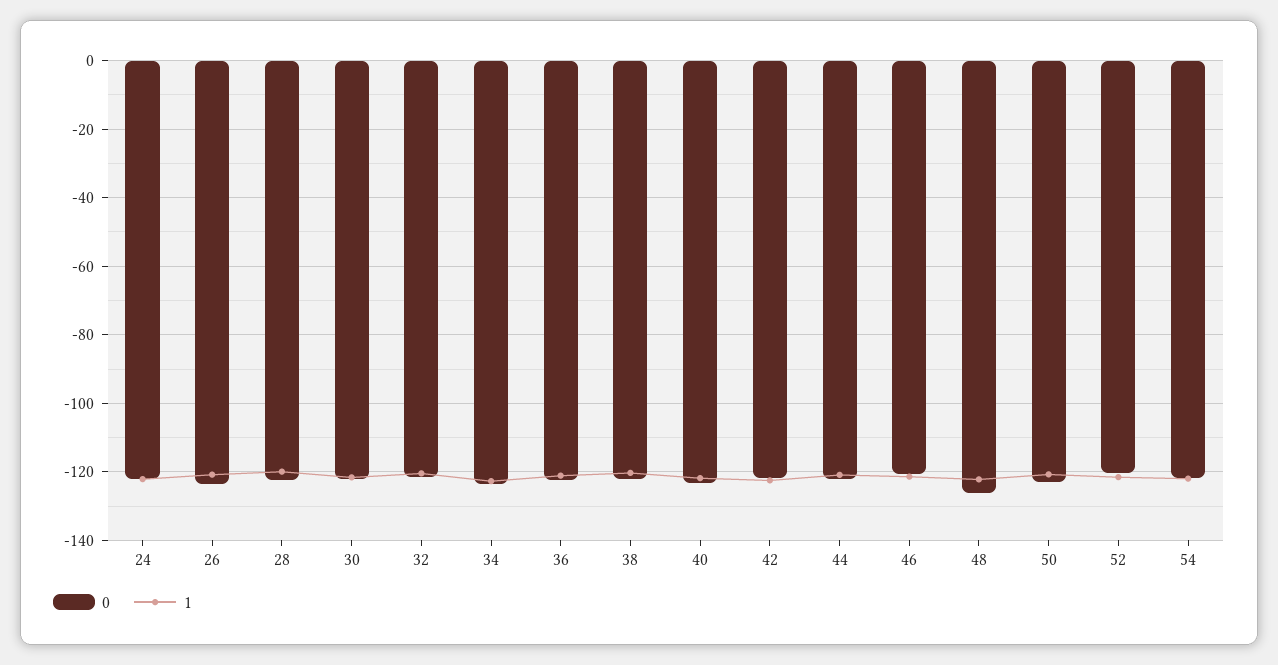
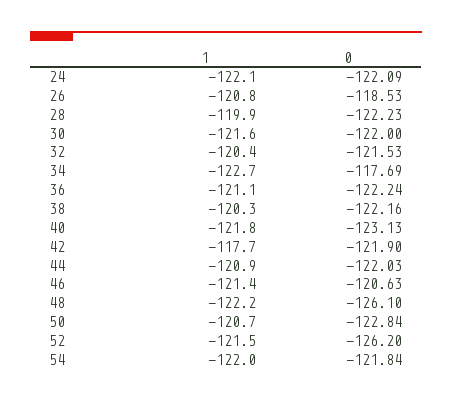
0, 26: -124 -> -118.53
0, 34: -124 -> -117.69
1, 42: -122 -> -117.7
0, 52: -120 -> -126.2

